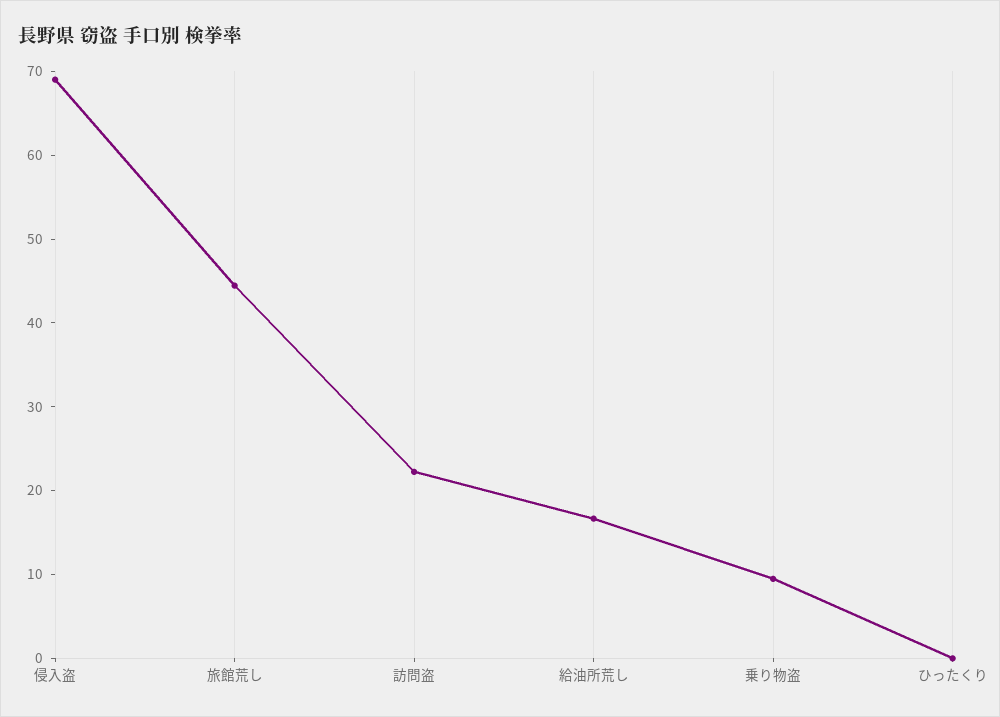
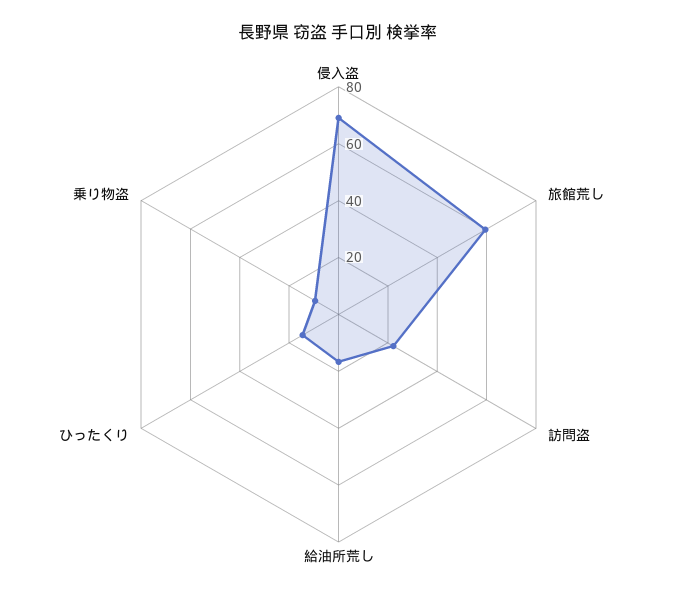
旅館荒し: 44 -> 60
ひったくり: 0 -> 15

